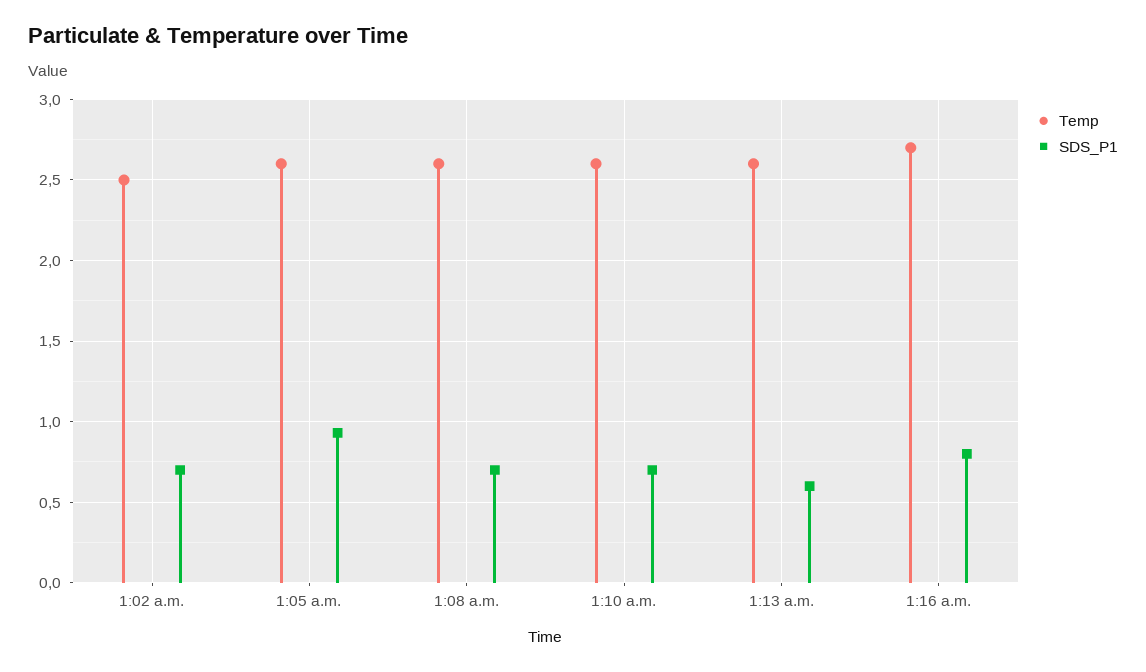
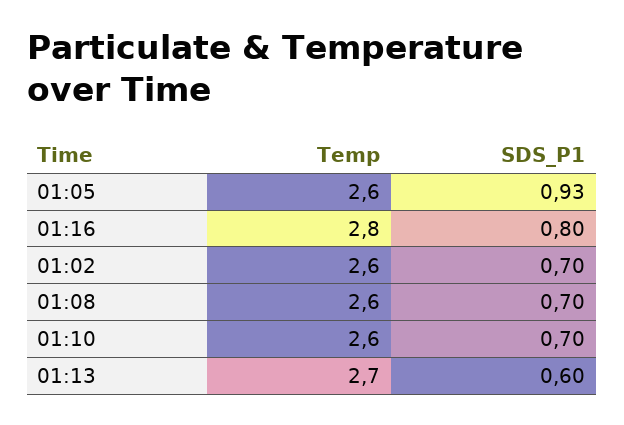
Temp, 1:02 a.m.: 2.5 -> 2.6
Temp, 1:13 a.m.: 2.6 -> 2.7
Temp, 1:16 a.m.: 2.7 -> 2.8

